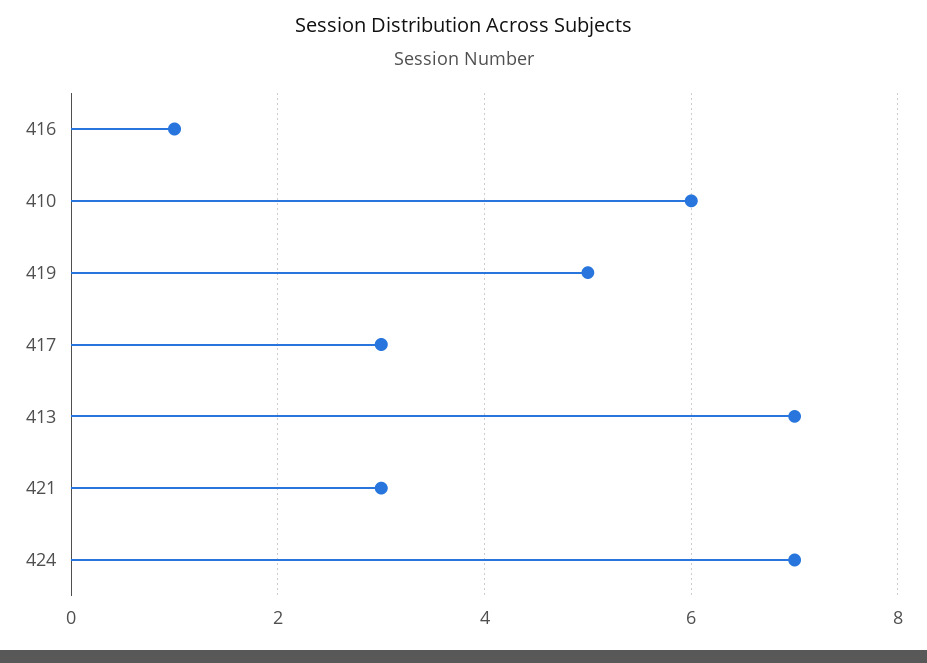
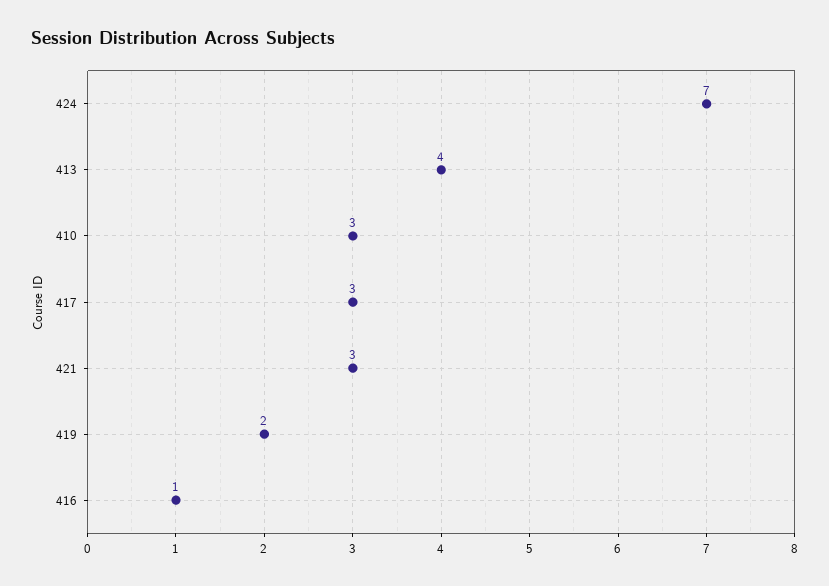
410: 6 -> 3
419: 5 -> 2
413: 7 -> 4

